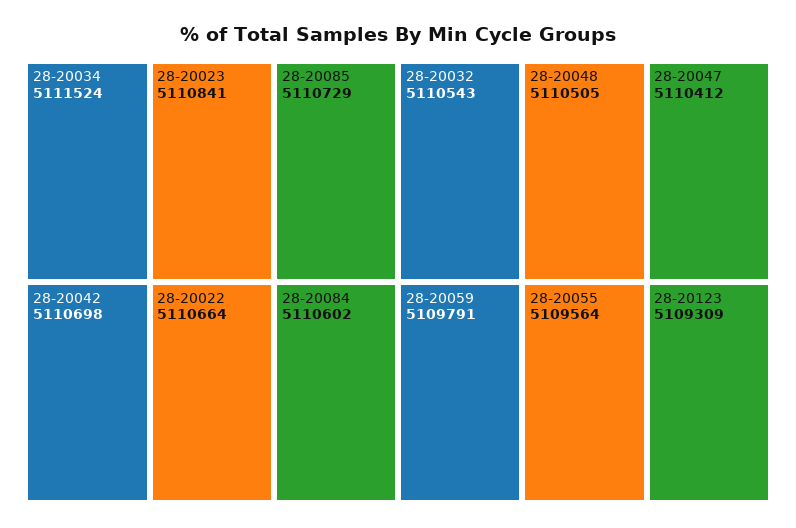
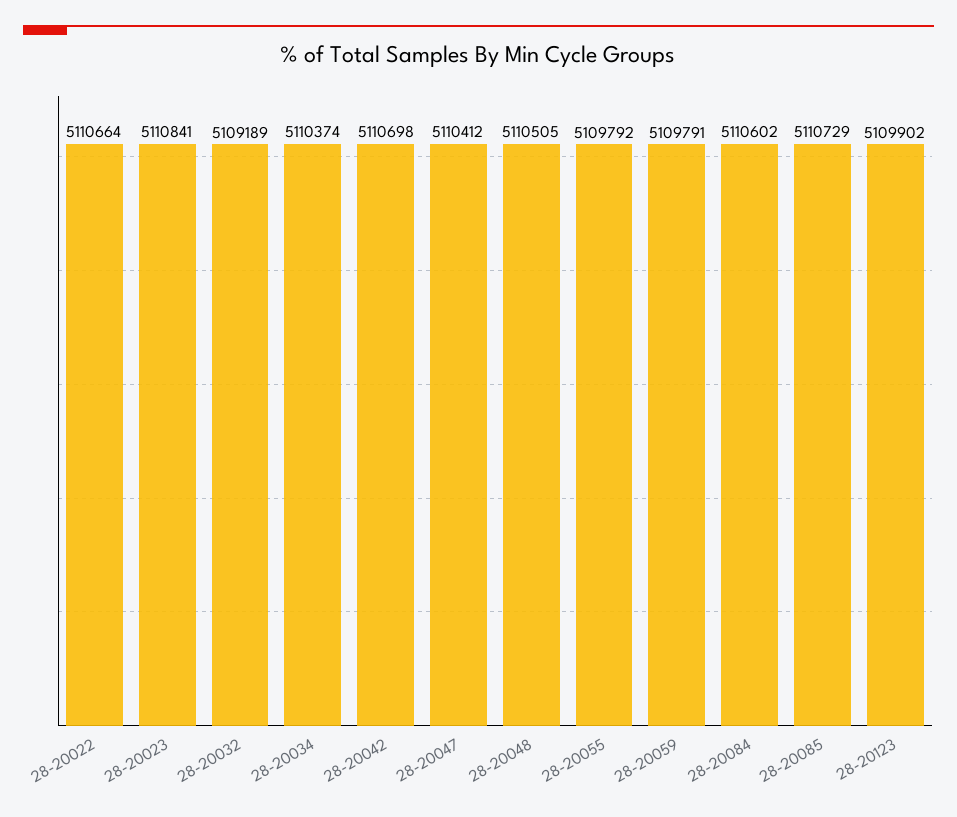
28-20034: 5111524 -> 5110374
28-20032: 5110543 -> 5109189
28-20055: 5109564 -> 5109792
28-20123: 5109309 -> 5109902

